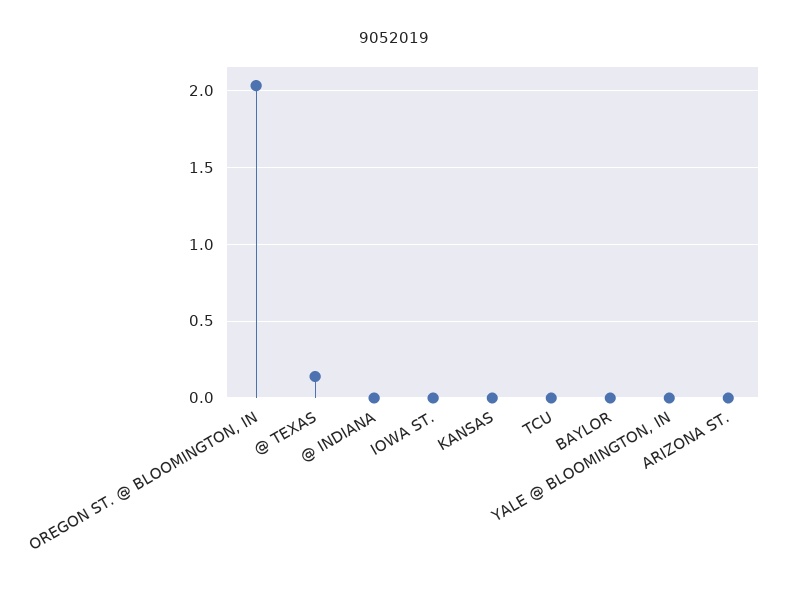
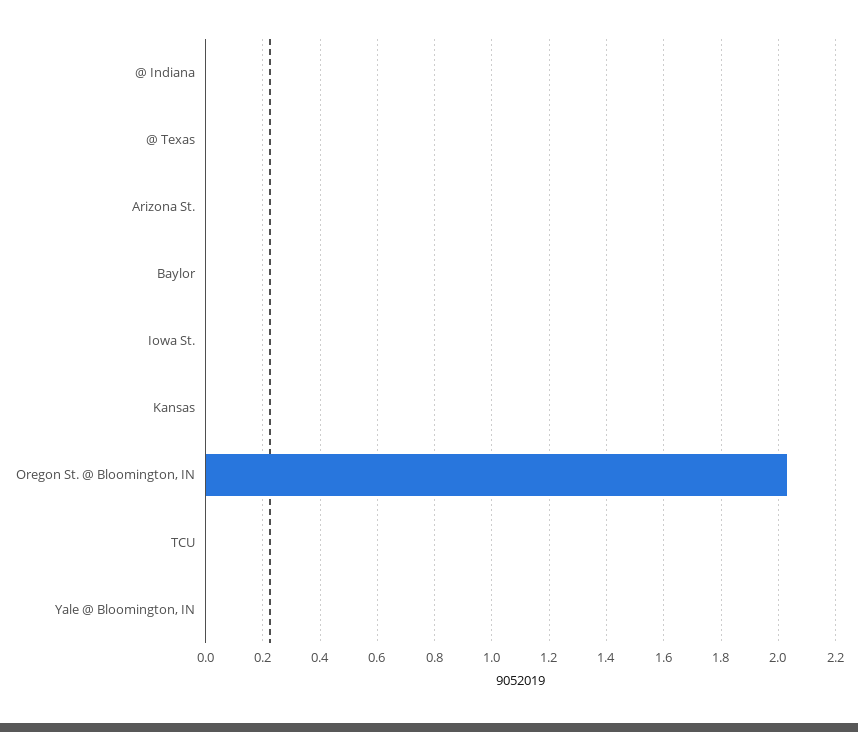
@ TEXAS: 0.15 -> 0

